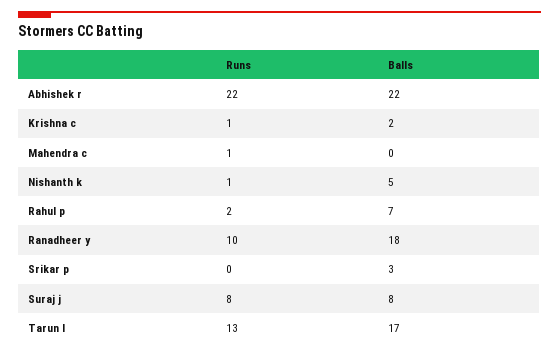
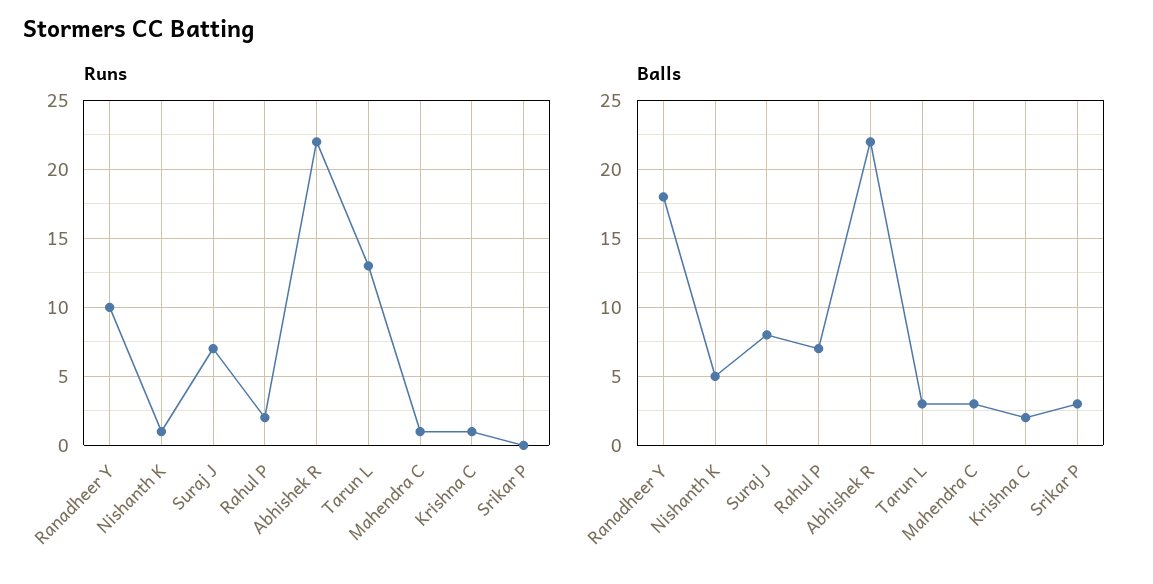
Balls, Mahendra c: 0 -> 3
Runs, Suraj j: 8 -> 7
Balls, Tarun l: 17 -> 3

